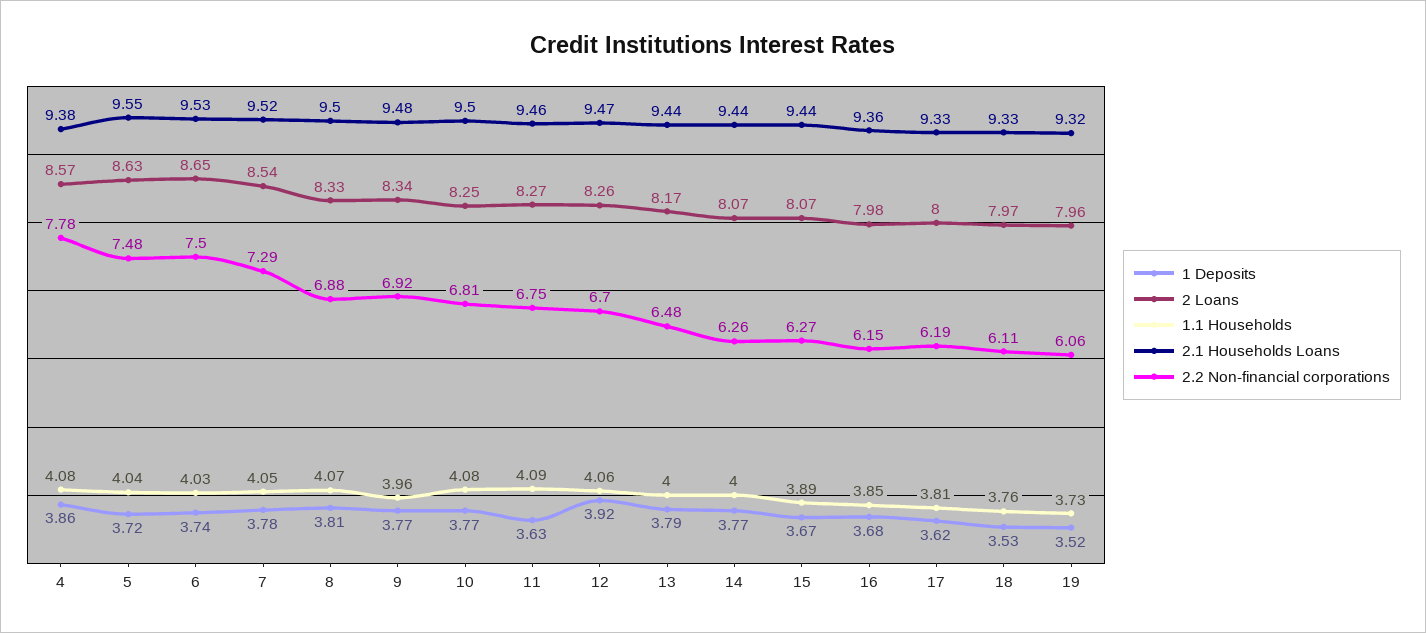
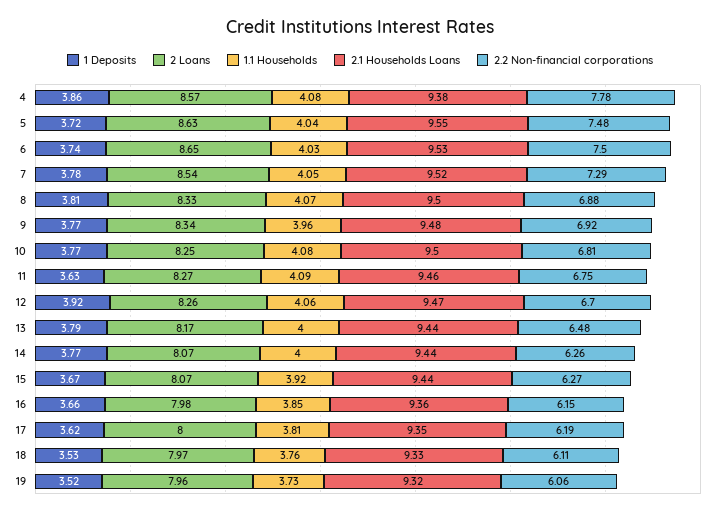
1.1 Households, 15: 3.89 -> 3.92
1 Deposits, 16: 3.68 -> 3.66
2.1 Households Loans, 17: 9.33 -> 9.35

